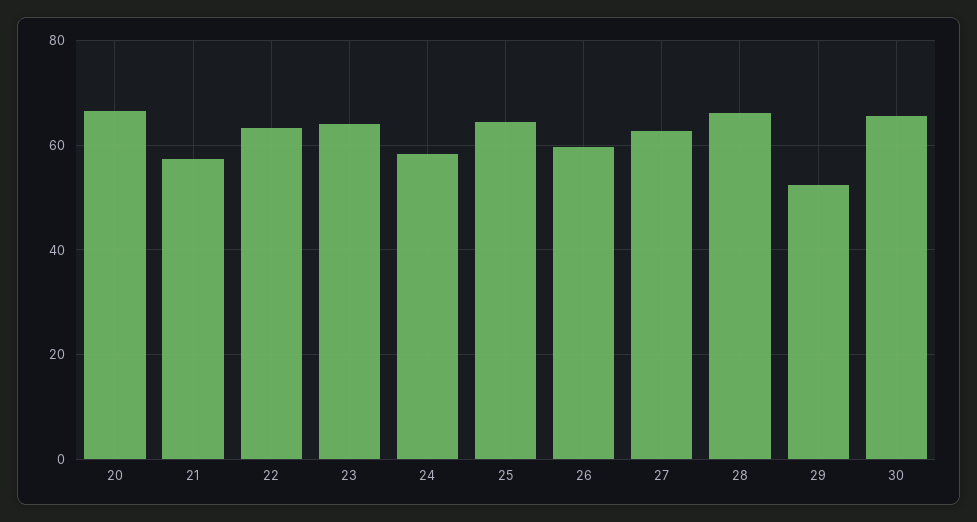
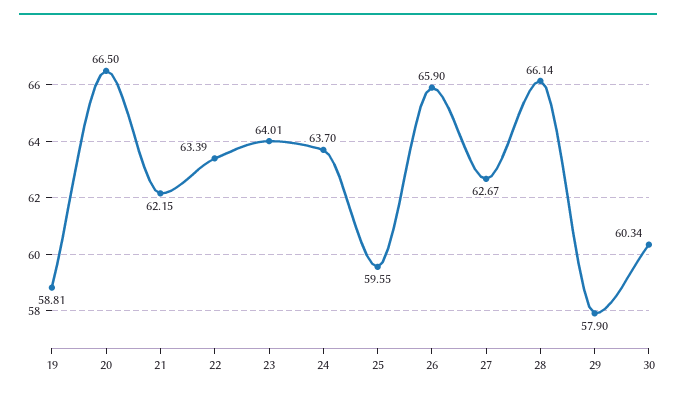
21: 58 -> 62.15
24: 58 -> 63.7
25: 64 -> 59.55
26: 60 -> 65.9
29: 52 -> 57.9
30: 66 -> 60.34
19: none -> 58.81

